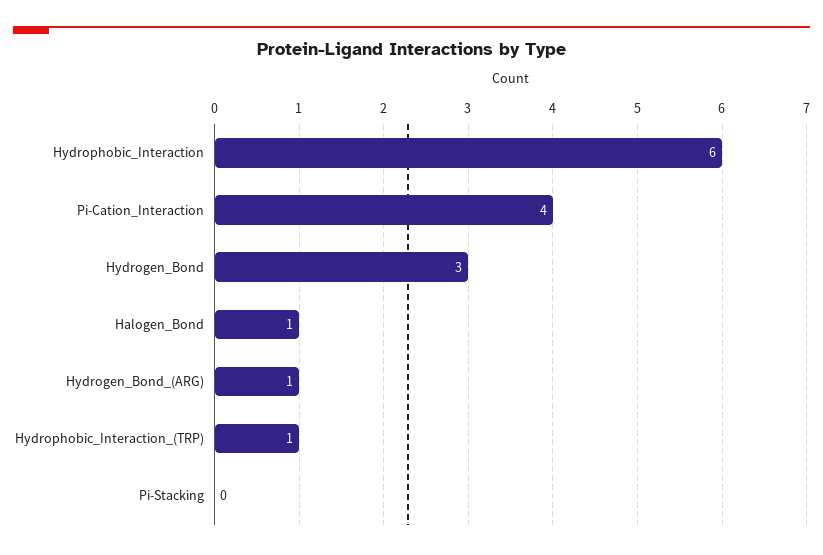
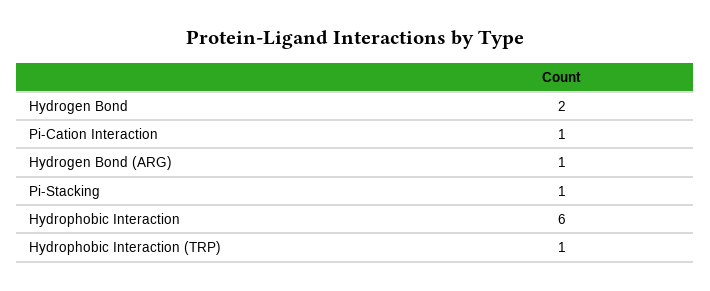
Pi-Cation_Interaction: 4 -> 1
Hydrogen_Bond: 3 -> 2
Halogen_Bond: 1 -> none
Pi-Stacking: 0 -> 1

